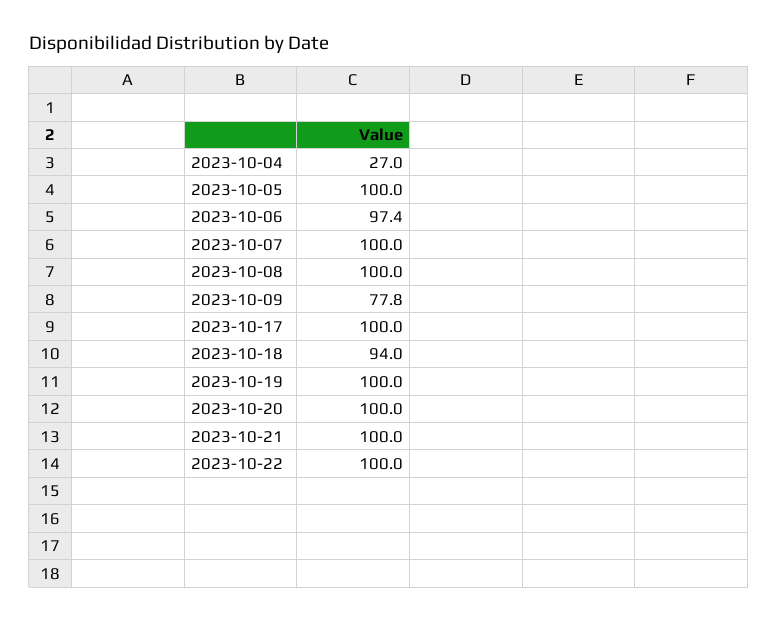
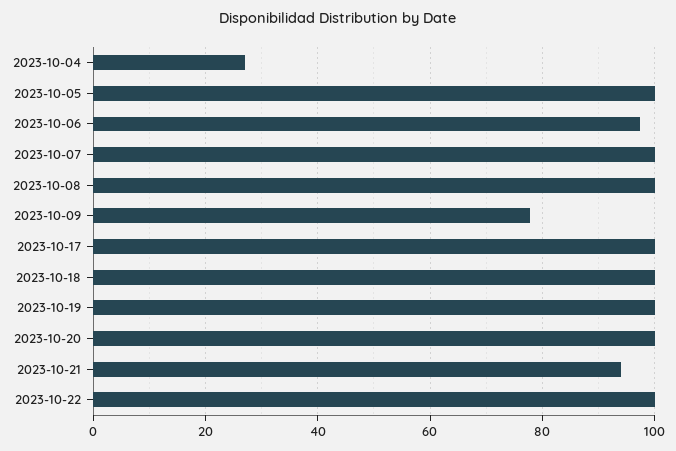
2023-10-18: 94 -> 100
2023-10-21: 100 -> 94

